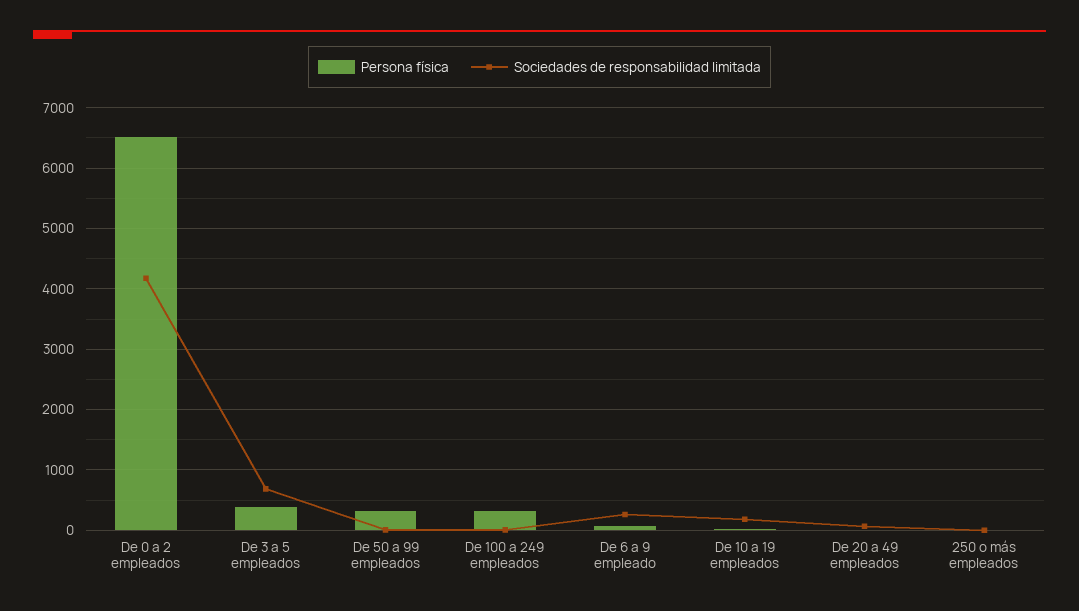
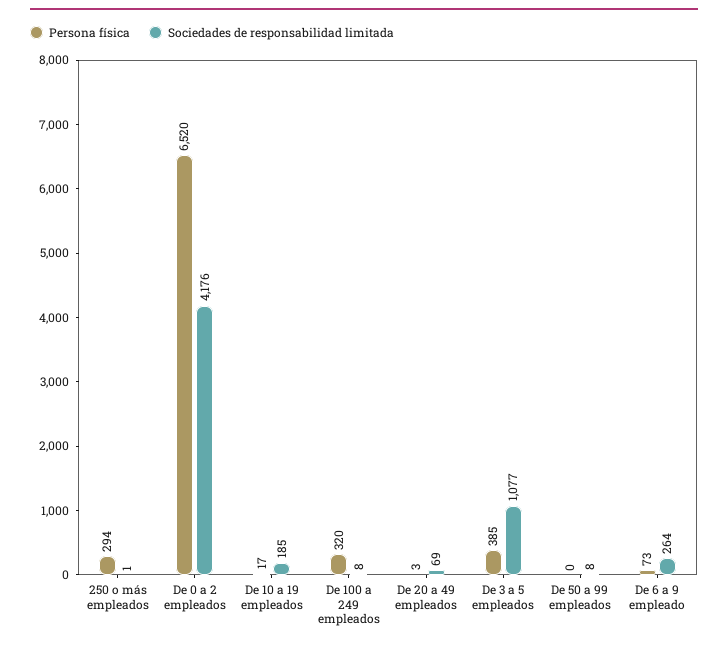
Sociedades de responsabilidad limitada, De 3 a 5 empleados: 700 -> 1077
Persona física, De 50 a 99 empleados: 300 -> 0
Persona física, 250 o más empleados: 0 -> 294

